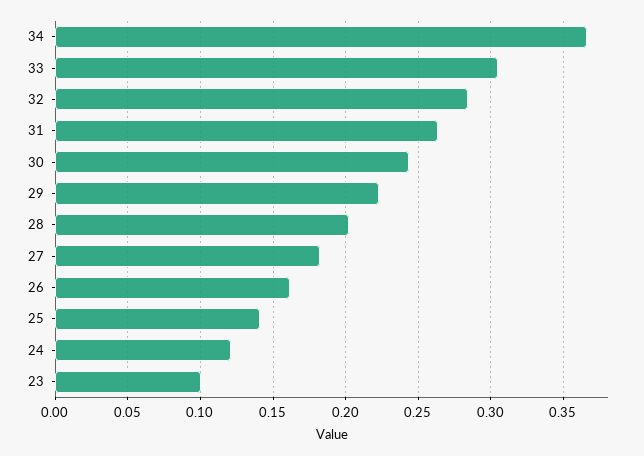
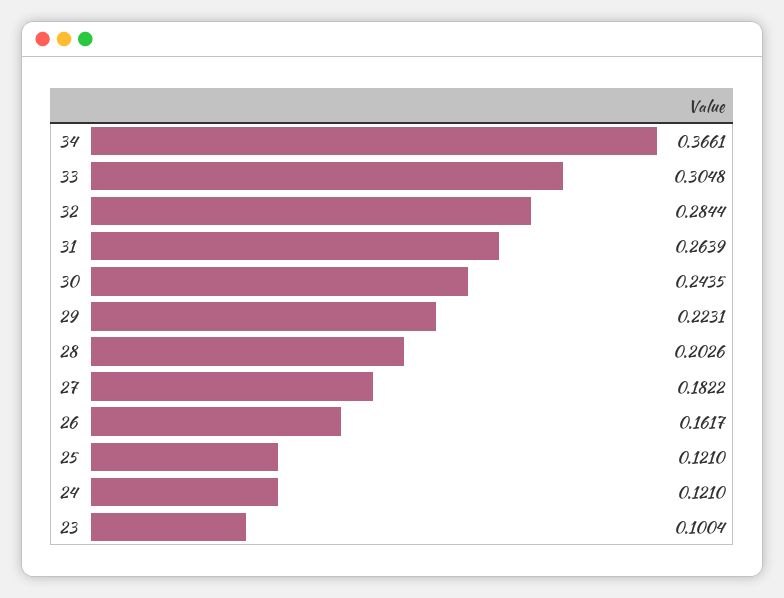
25: 0.14 -> 0.121

